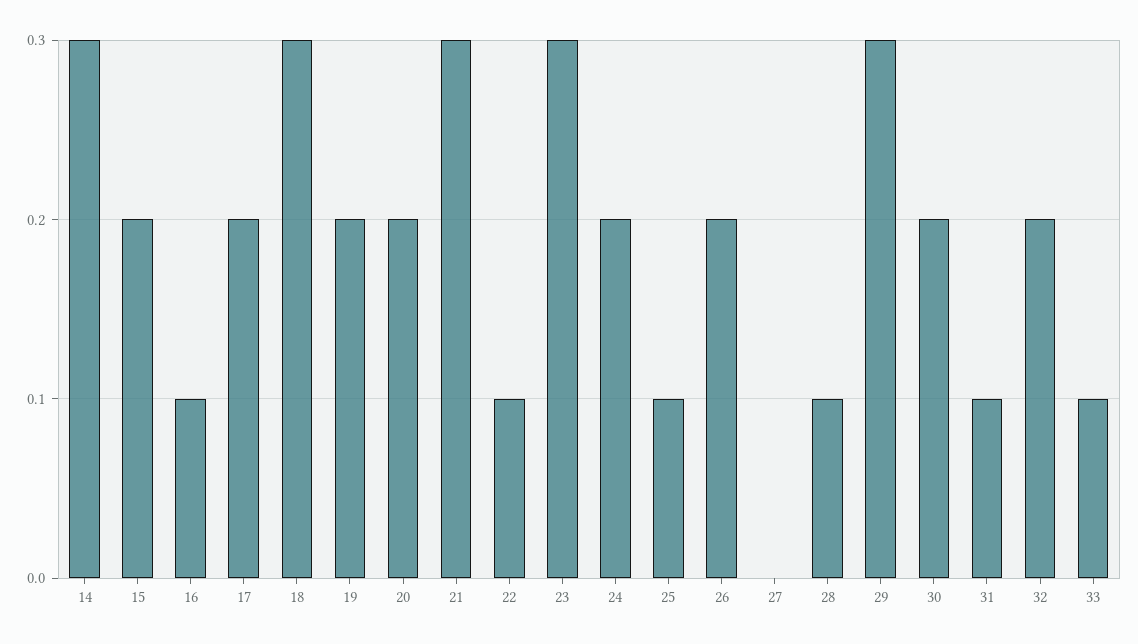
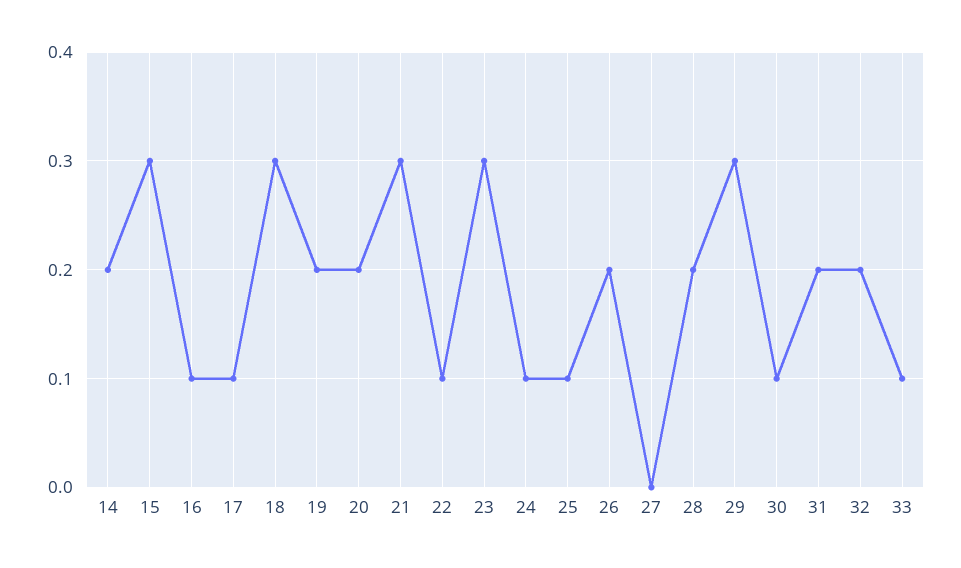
14: 0.3 -> 0.2
15: 0.2 -> 0.3
17: 0.2 -> 0.1
24: 0.2 -> 0.1
28: 0.1 -> 0.2
30: 0.2 -> 0.1
31: 0.1 -> 0.2

